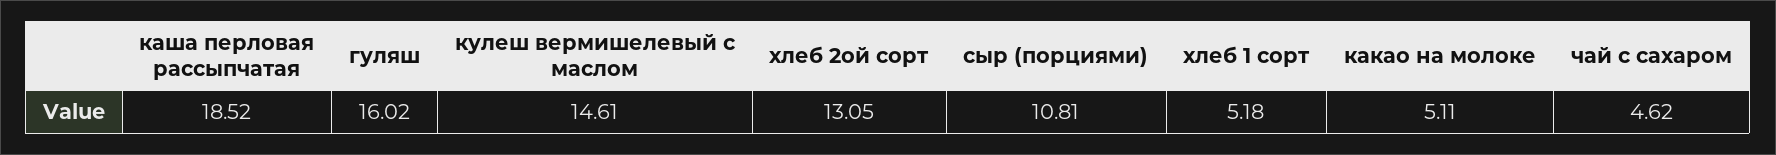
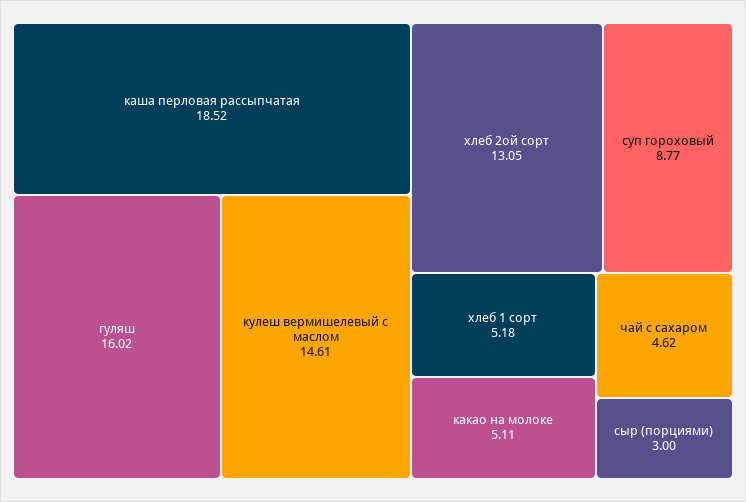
сыр (порциями): 10.81 -> 3
суп гороховый: none -> 8.77

